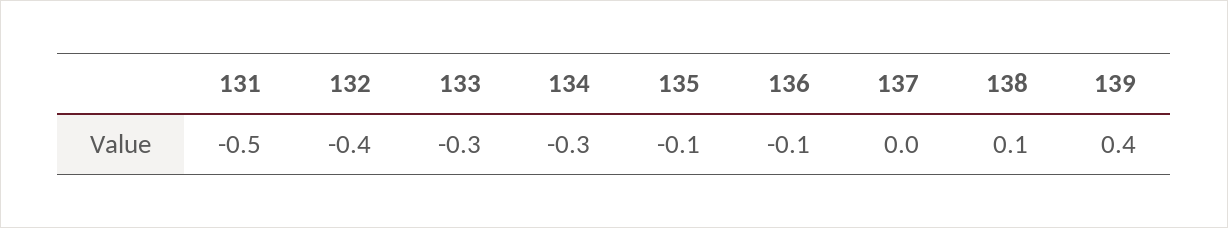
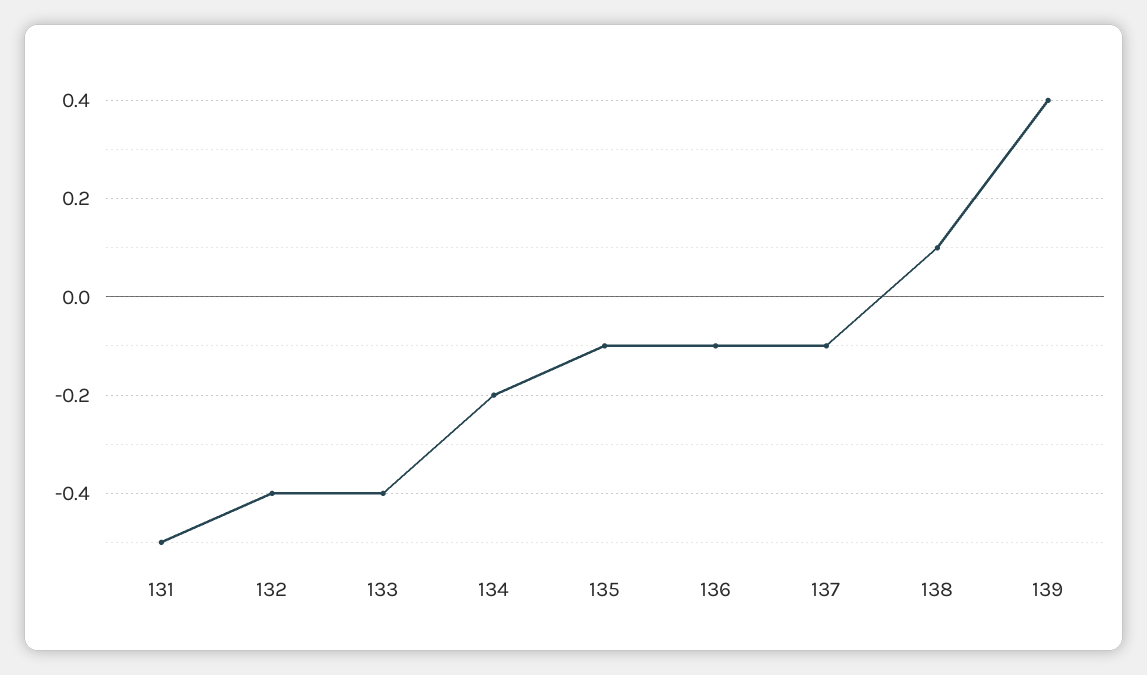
133: -0.3 -> -0.4
134: -0.3 -> -0.2
137: 0 -> -0.1

